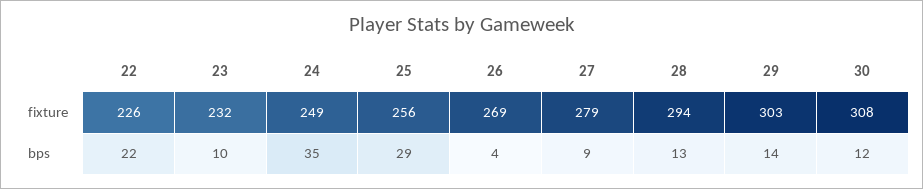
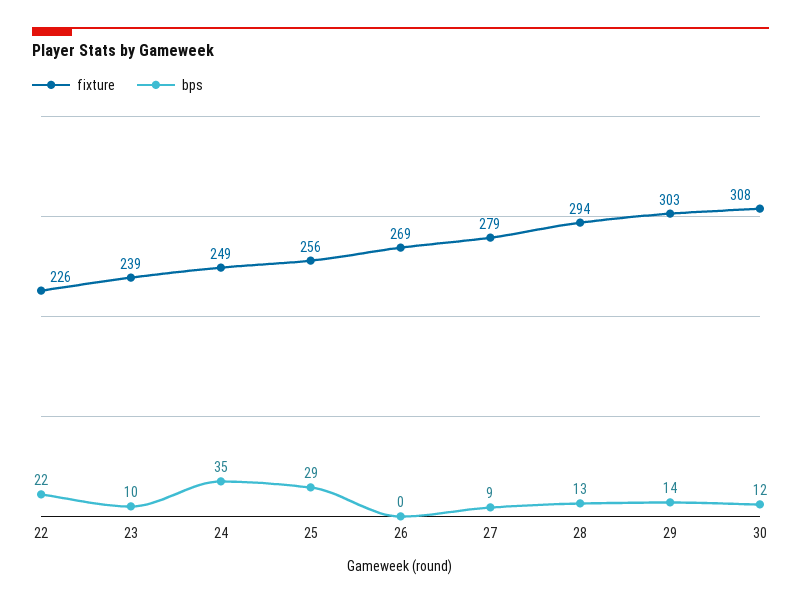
fixture, 23: 232 -> 239
bps, 26: 4 -> 0

